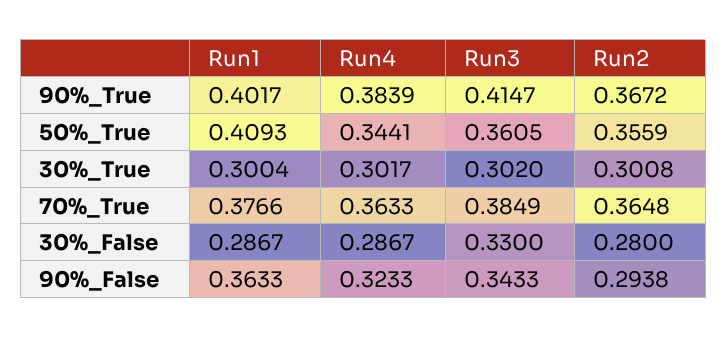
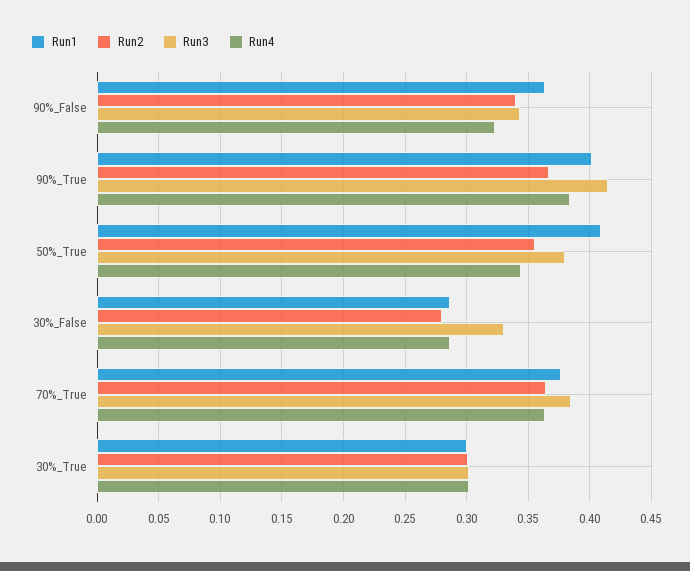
Run3, 50%_True: 0.3605 -> 0.38
Run2, 90%_False: 0.2938 -> 0.34

